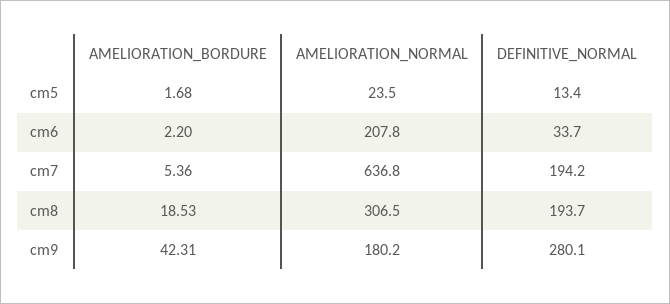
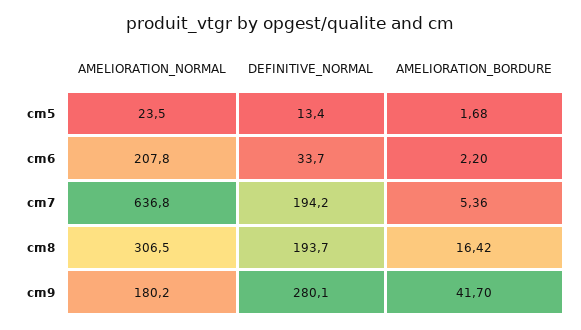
AMELIORATION_BORDURE, cm8: 18.53 -> 16.42
AMELIORATION_BORDURE, cm9: 42.31 -> 41.7

